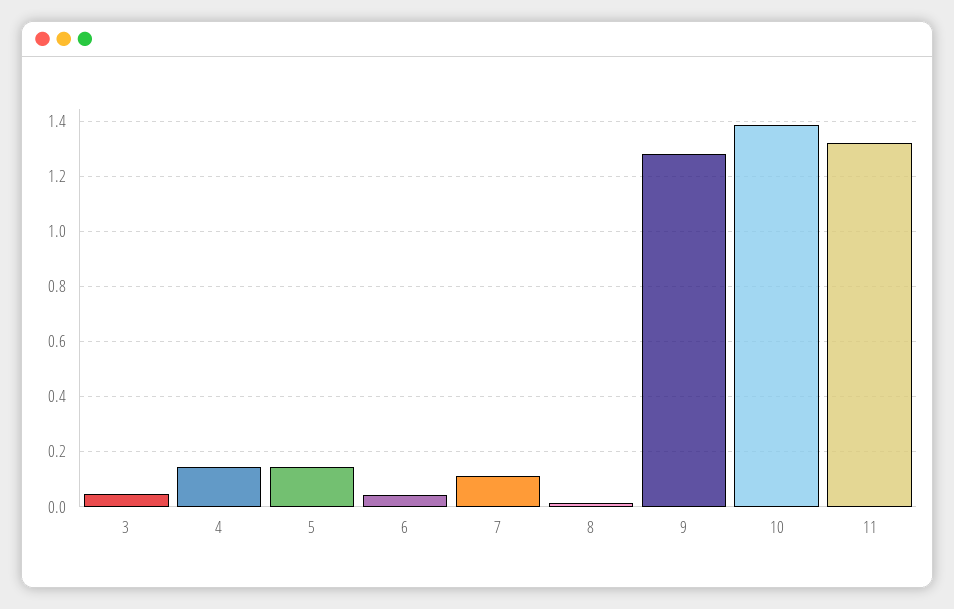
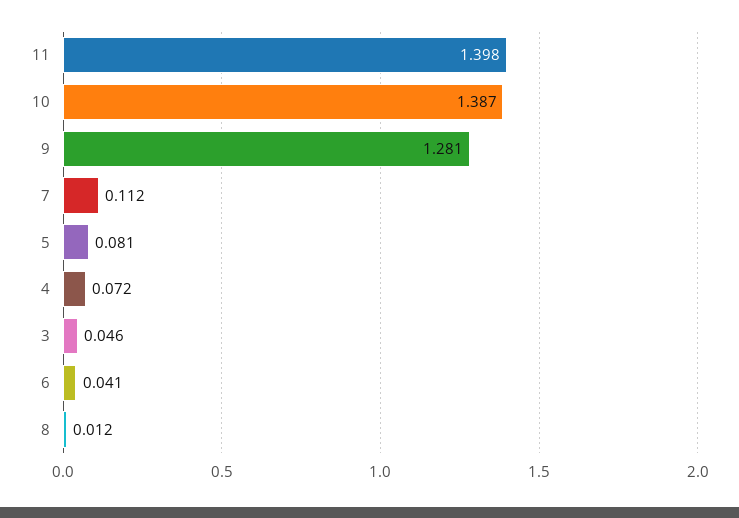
4: 0.15 -> 0.072
5: 0.15 -> 0.081
11: 1.325 -> 1.398

